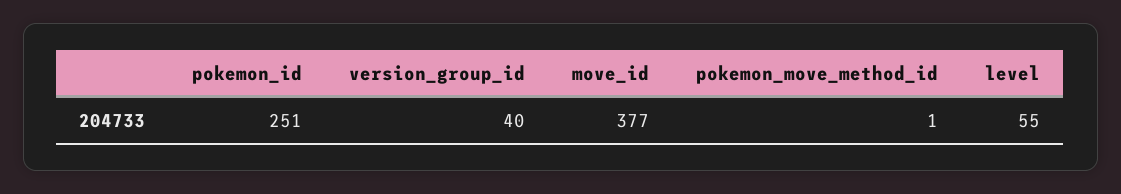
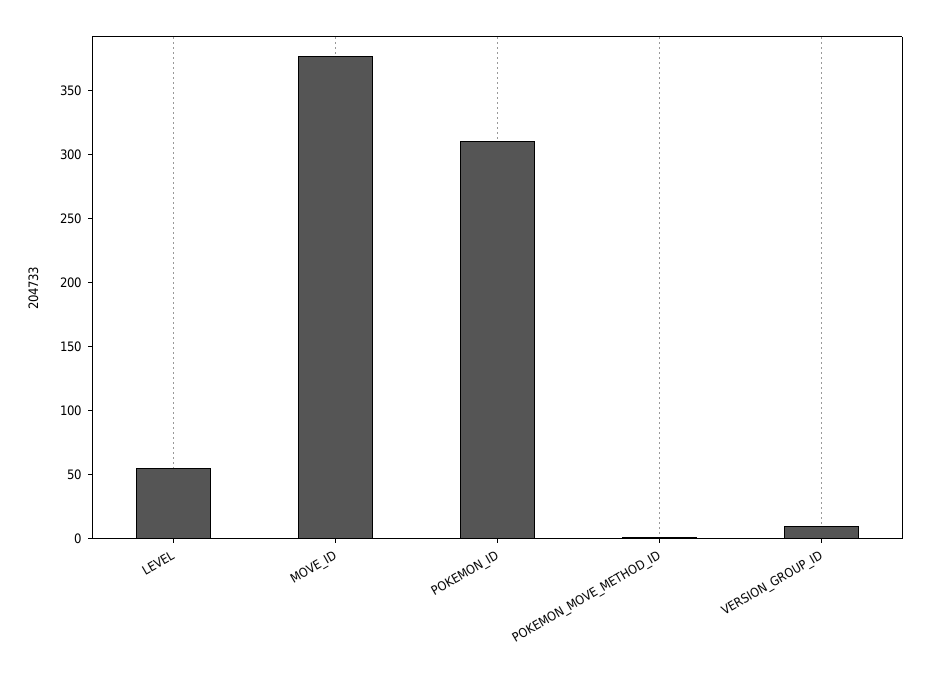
pokemon_id: 251 -> 310
version_group_id: 40 -> 10

